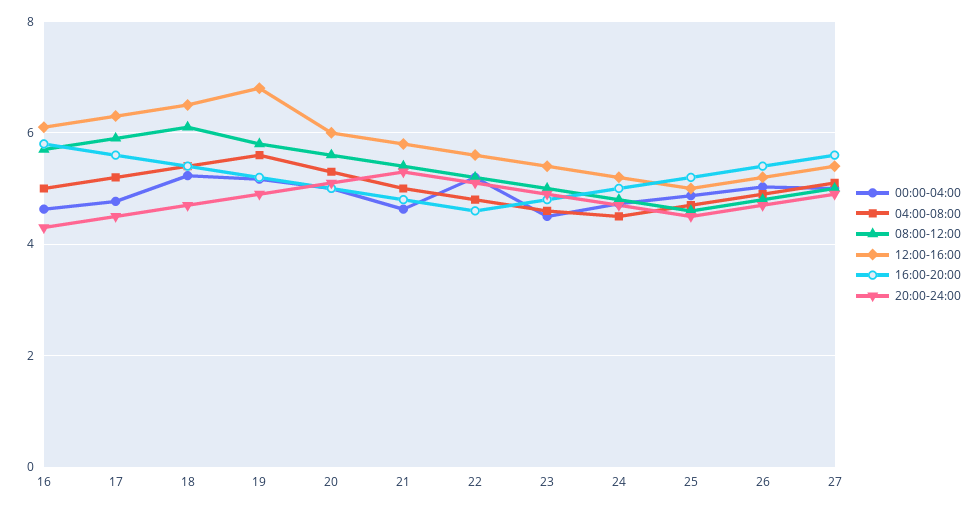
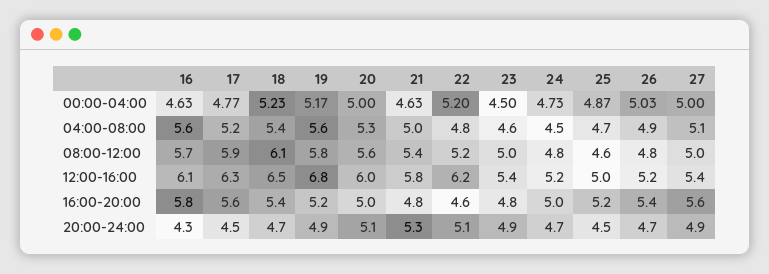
04:00-08:00, 16: 5 -> 5.6
12:00-16:00, 22: 5.6 -> 6.2

